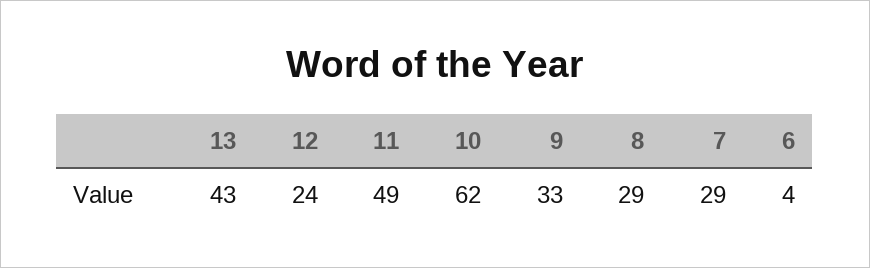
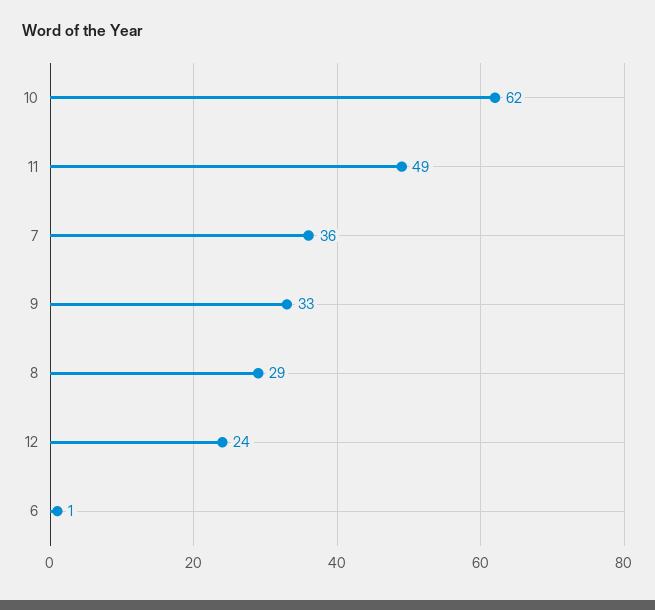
13: 43 -> none
7: 29 -> 36
6: 4 -> 1

